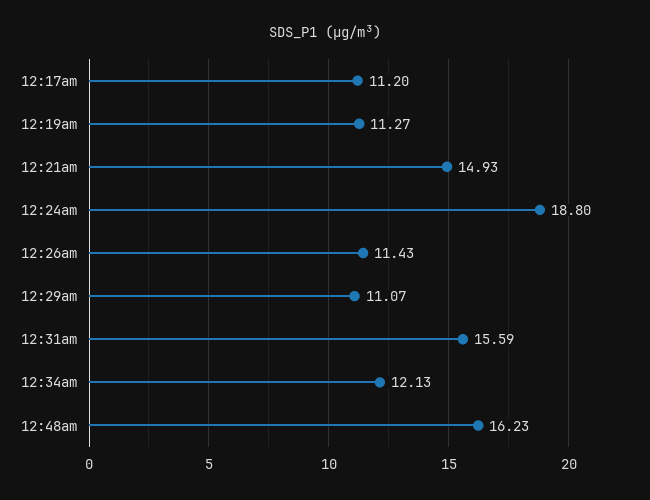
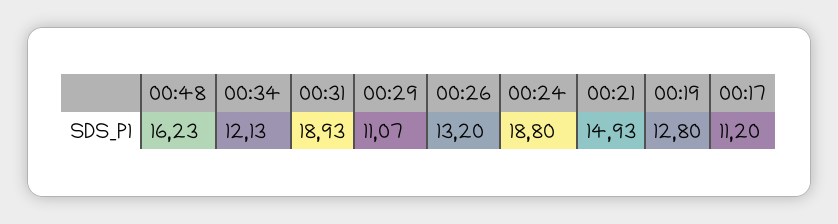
12:19am: 11.27 -> 12.8
12:26am: 11.43 -> 13.2
12:31am: 15.59 -> 18.93

